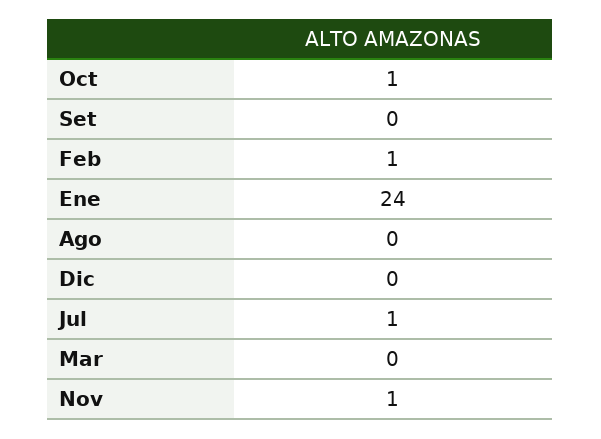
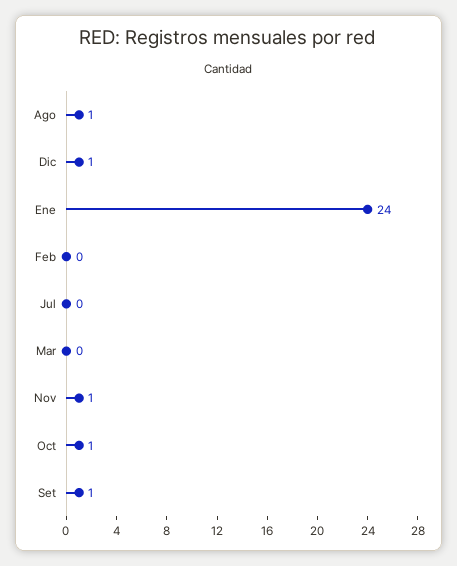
Set: 0 -> 1
Feb: 1 -> 0
Ago: 0 -> 1
Dic: 0 -> 1
Jul: 1 -> 0

